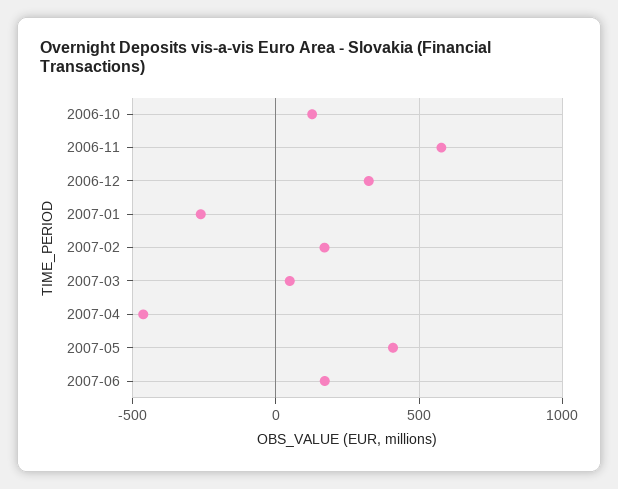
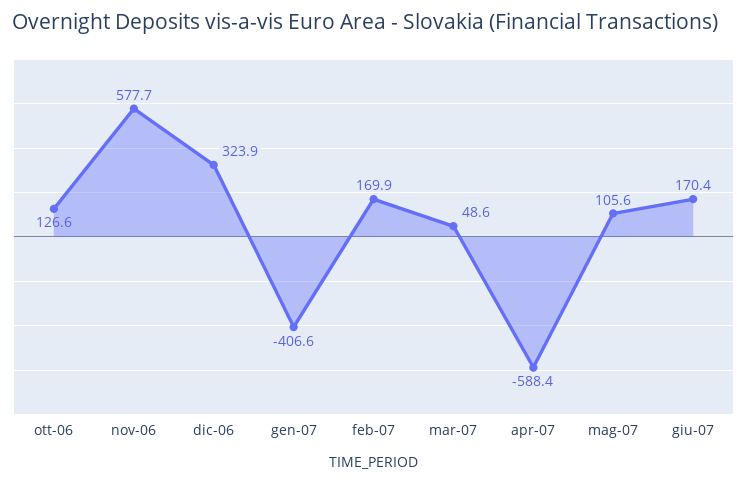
2007-01: -250 -> -406.6
2007-04: -450 -> -588.4
2007-05: 400 -> 105.6

